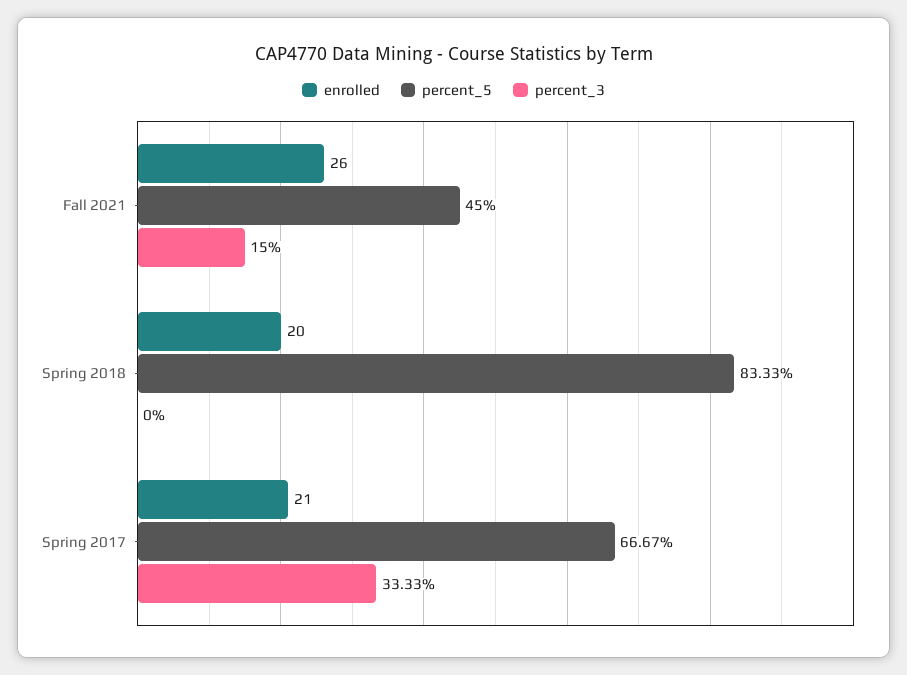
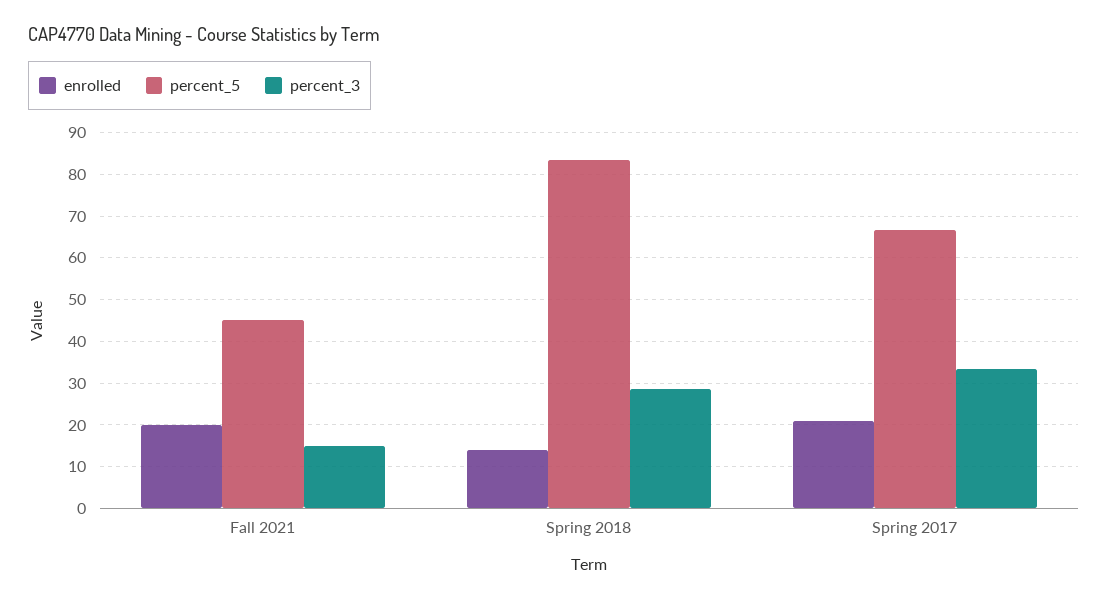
enrolled, Fall 2021: 26 -> 20
enrolled, Spring 2018: 20 -> 14
percent_3, Spring 2018: 0 -> 28

